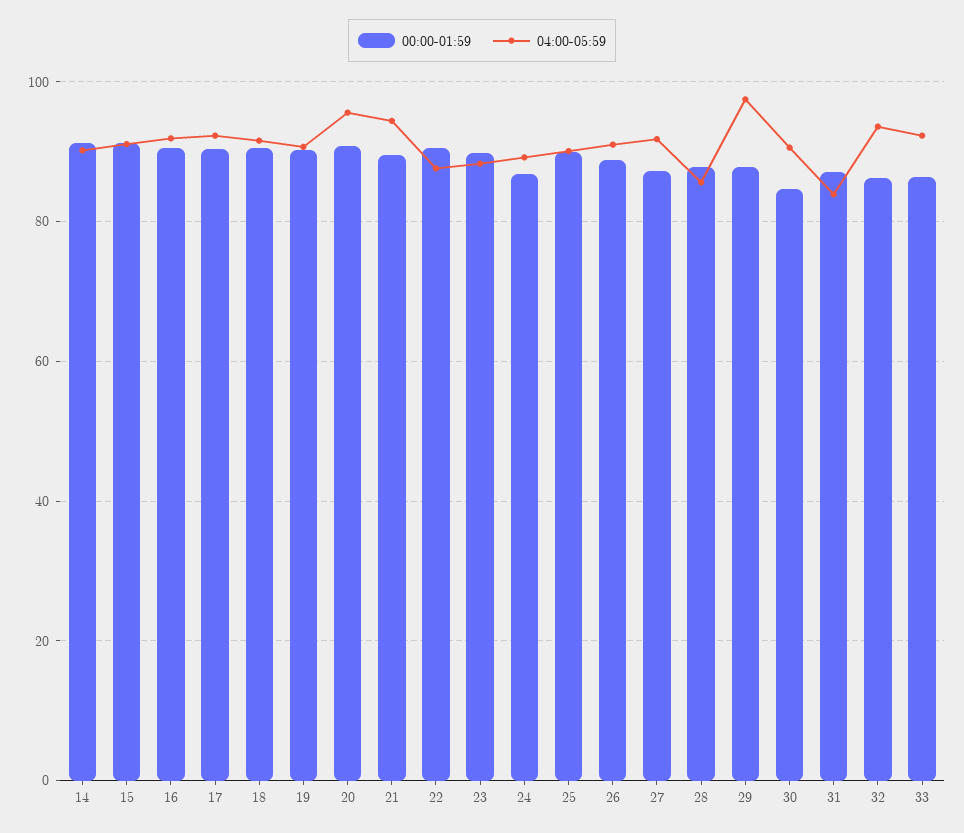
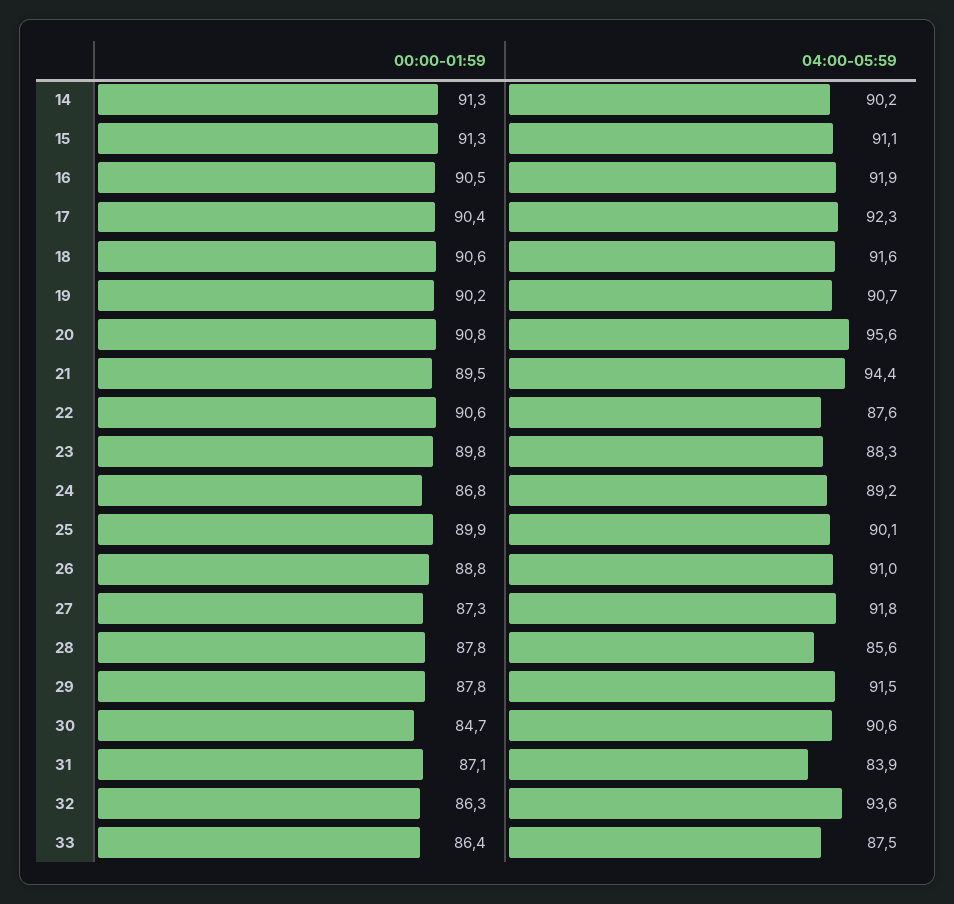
04:00-05:59, 29: 98 -> 91.5
04:00-05:59, 33: 92 -> 87.5

